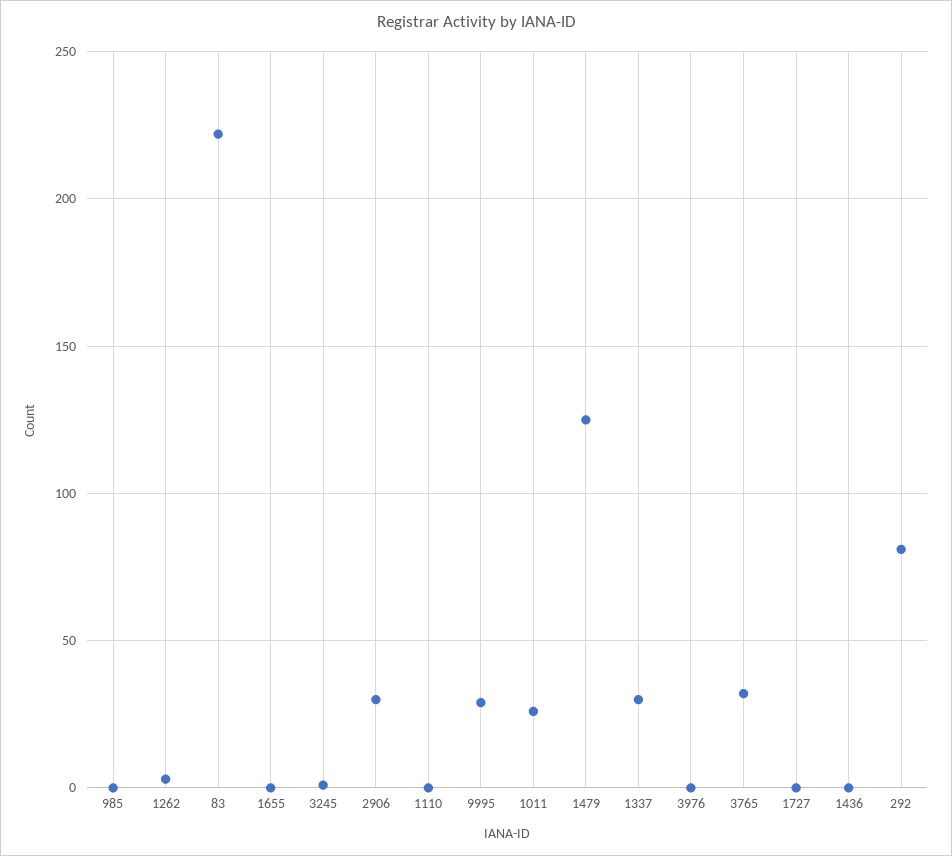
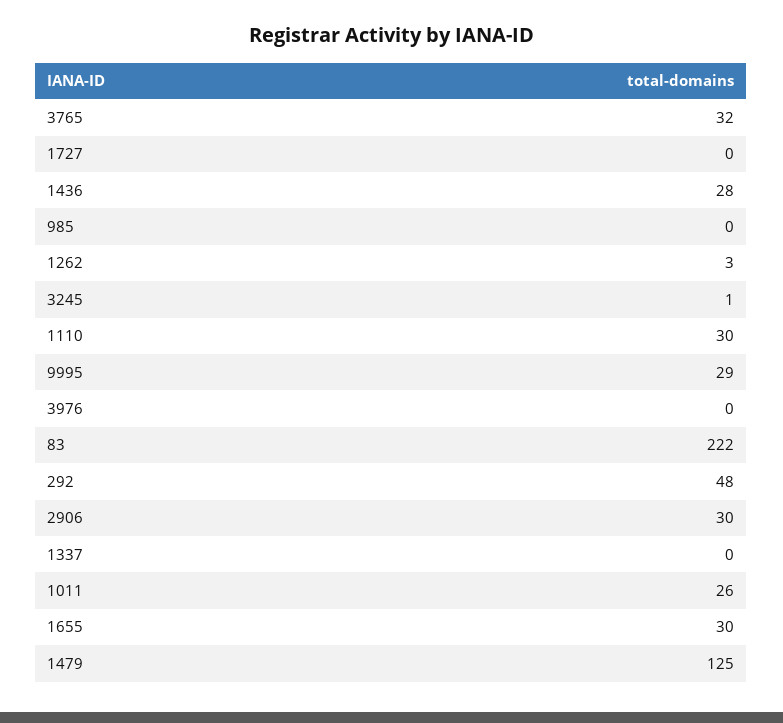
1655: 0 -> 30
1110: 0 -> 30
1337: 30 -> 0
1436: 0 -> 28
292: 80 -> 48

